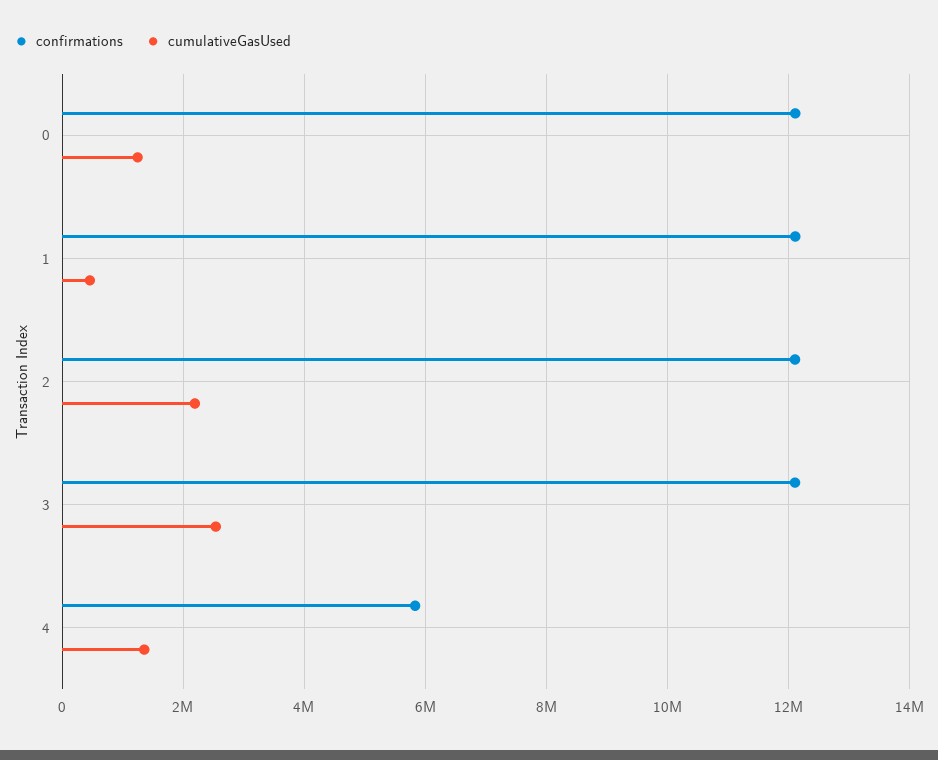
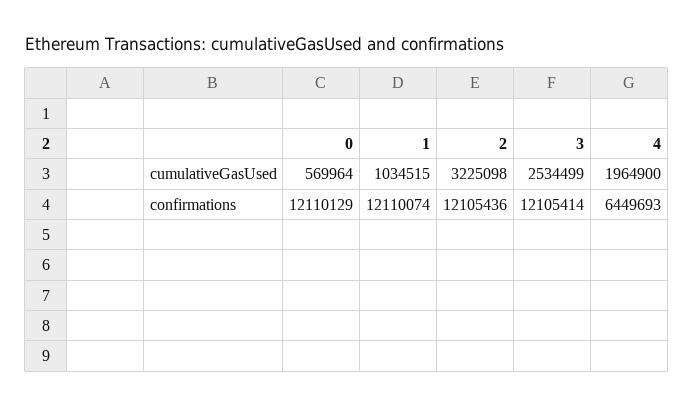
cumulativeGasUsed, 0: 1200000 -> 569964
cumulativeGasUsed, 1: 400000 -> 1034515
cumulativeGasUsed, 2: 2200000 -> 3225098
confirmations, 4: 5800000 -> 6449693
cumulativeGasUsed, 4: 1400000 -> 1964900

